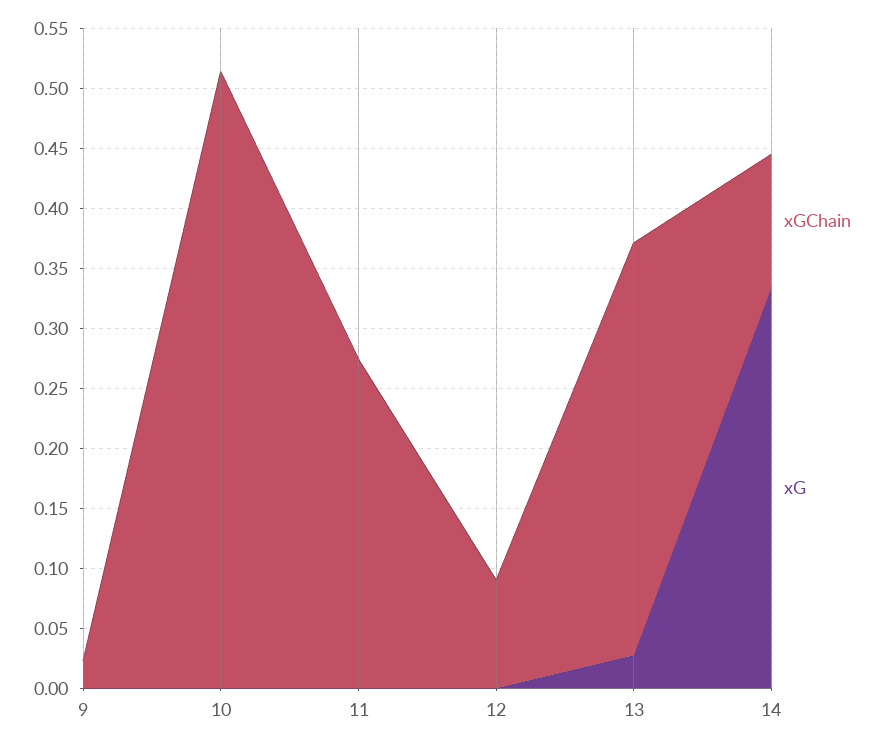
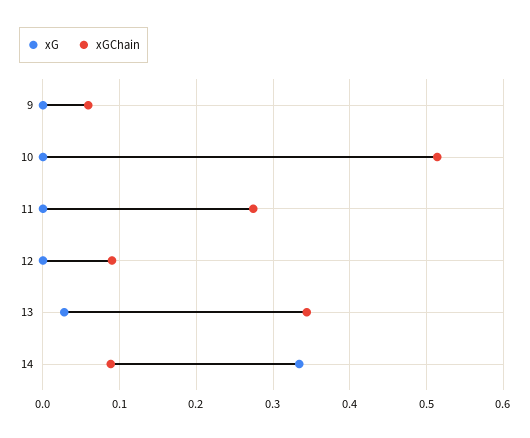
xGChain, 9: 0.02 -> 0.06
xGChain, 14: 0.11 -> 0.09

